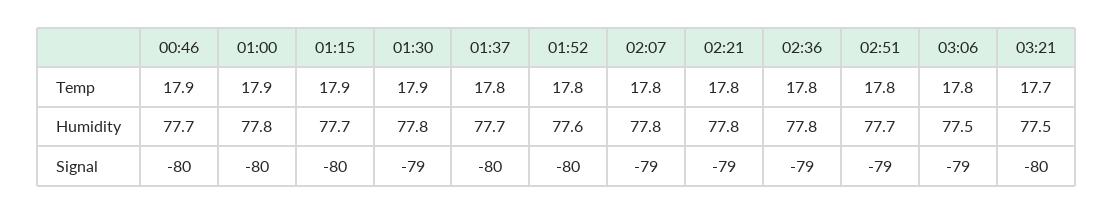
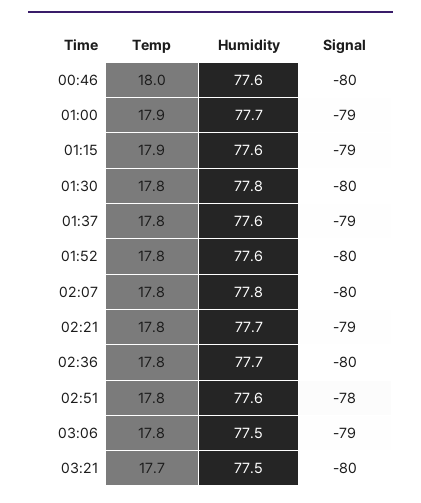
00:46, Temp: 17.9 -> 18
01:30, Temp: 17.9 -> 17.8
00:46, Humidity: 77.7 -> 77.6
01:00, Humidity: 77.8 -> 77.7
01:15, Humidity: 77.7 -> 77.6
01:37, Humidity: 77.7 -> 77.6
02:21, Humidity: 77.8 -> 77.7
02:36, Humidity: 77.8 -> 77.7
02:51, Humidity: 77.7 -> 77.6
01:00, Signal: -80 -> -79
01:15, Signal: -80 -> -79
01:30, Signal: -79 -> -80
01:37, Signal: -80 -> -79
02:07, Signal: -79 -> -80
02:36, Signal: -79 -> -80
02:51, Signal: -79 -> -78

